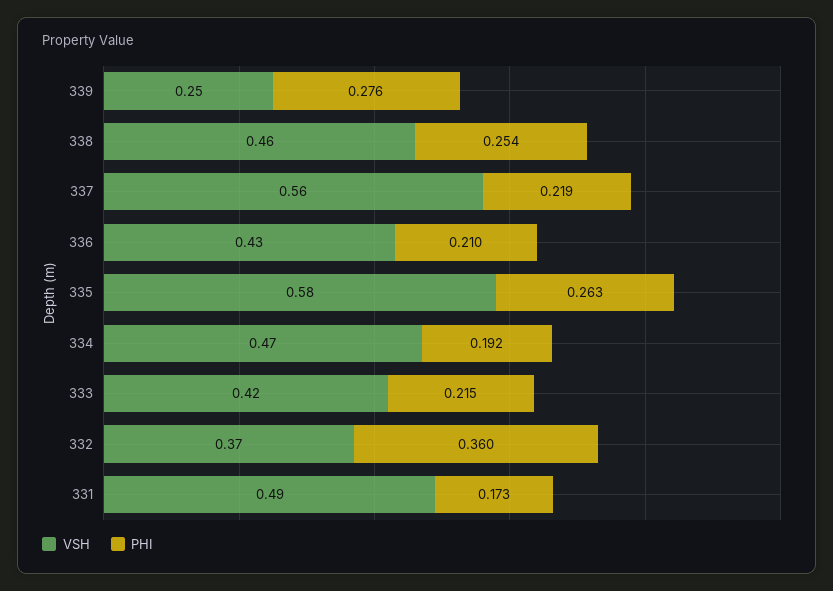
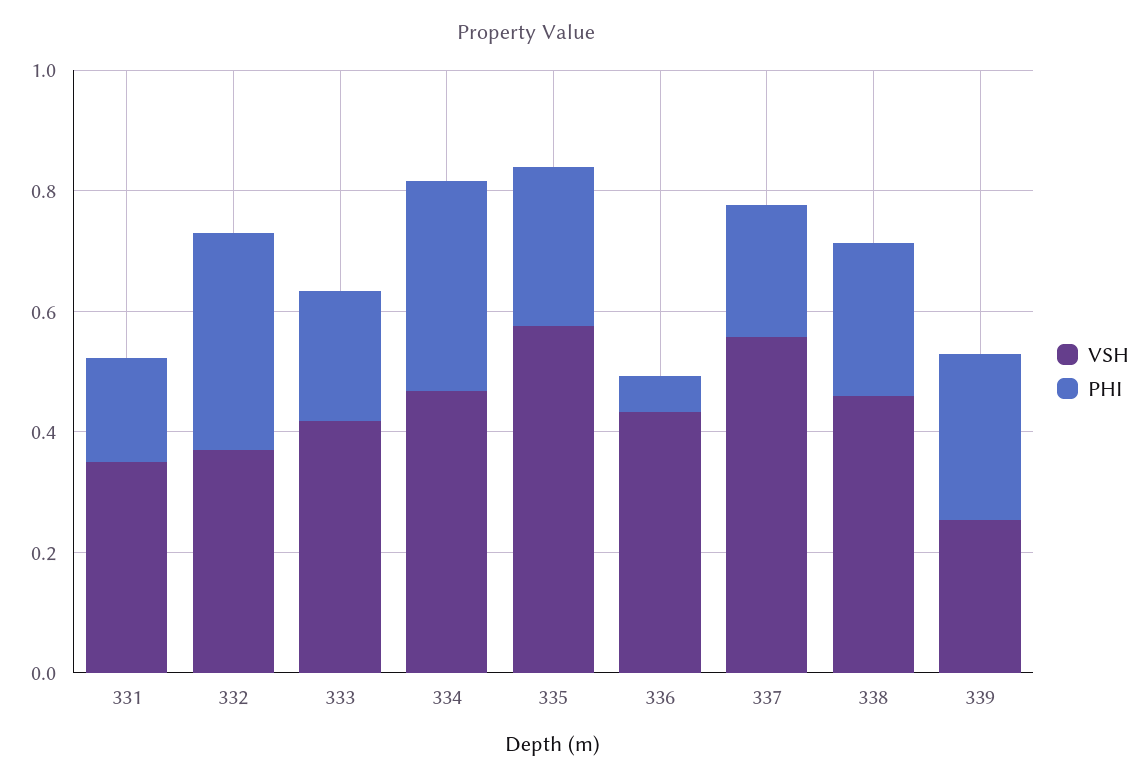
PHI, 336: 0.21 -> 0.05
PHI, 334: 0.192 -> 0.35
VSH, 331: 0.49 -> 0.35

